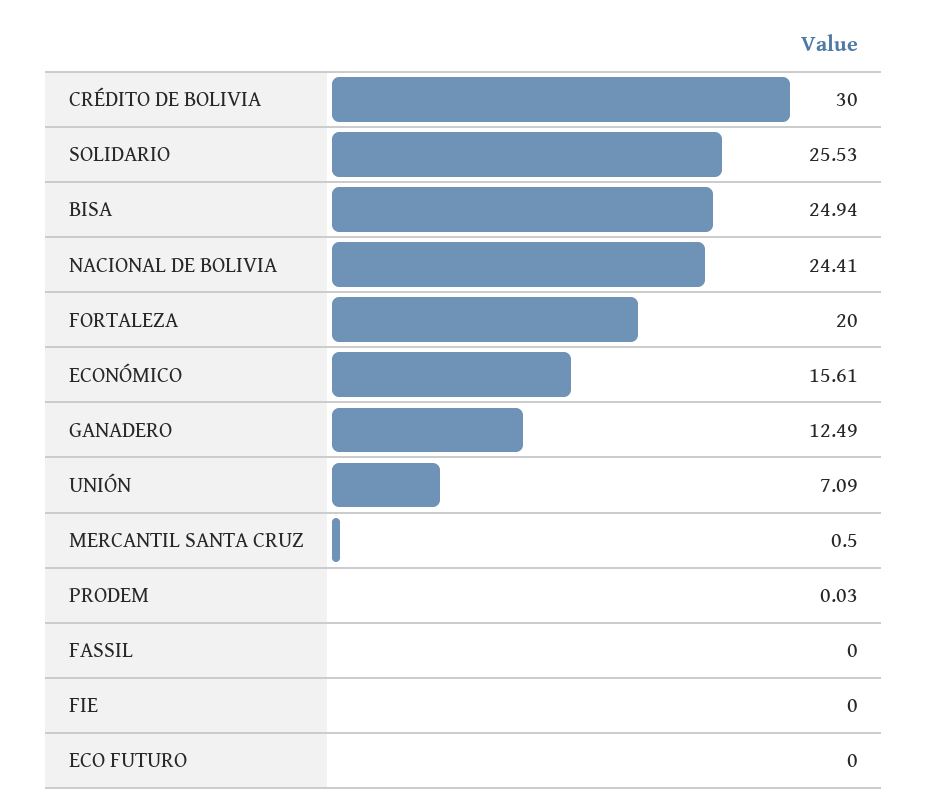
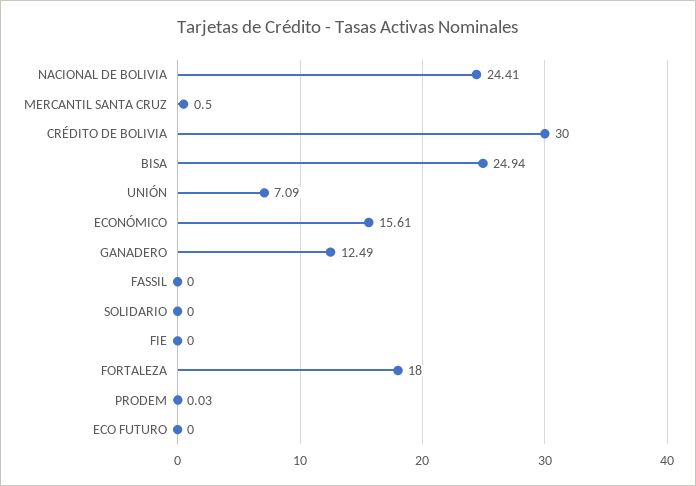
SOLIDARIO: 25.53 -> 0
FORTALEZA: 20 -> 18

